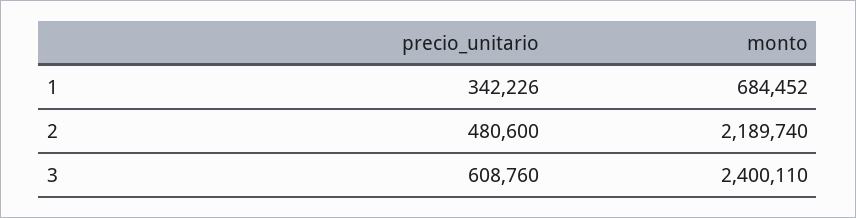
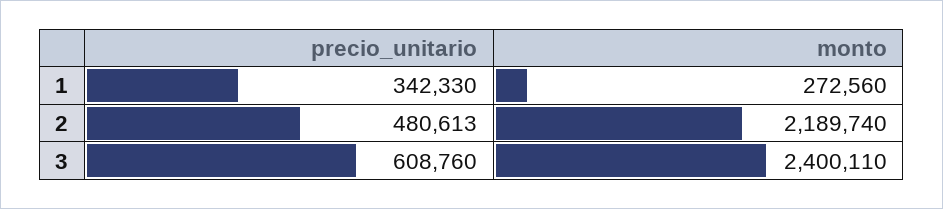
precio_unitario, 1: 342226 -> 342330
monto, 1: 684452 -> 272560
precio_unitario, 2: 480600 -> 480613

